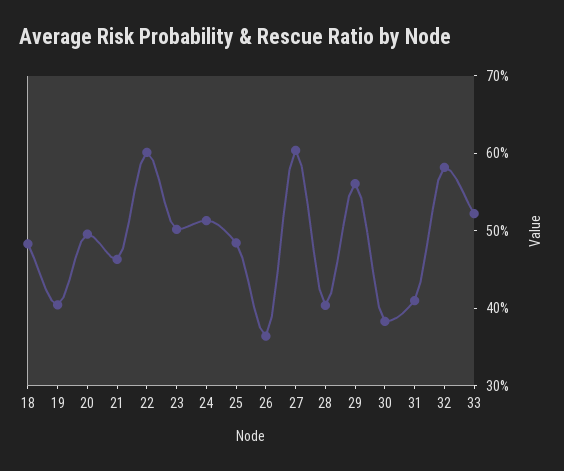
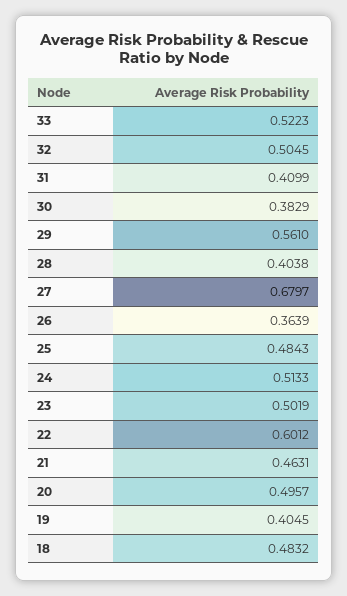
27: 0.6 -> 0.6797
32: 0.58 -> 0.5045

